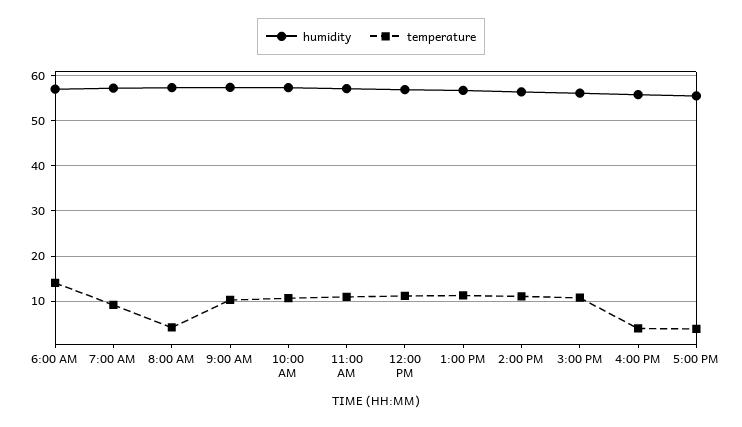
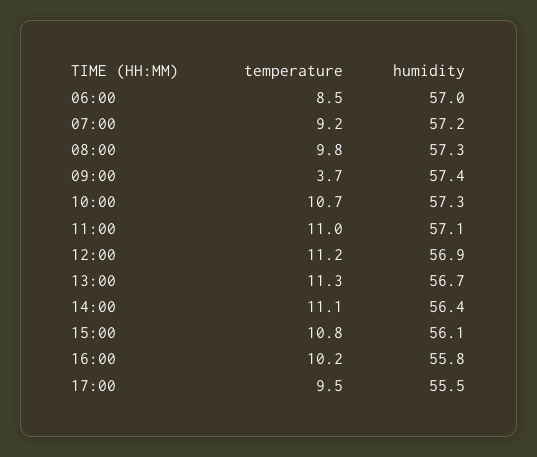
temperature, 6:00 AM: 14 -> 8.5
temperature, 8:00 AM: 4 -> 9.8
temperature, 9:00 AM: 10 -> 3.7
temperature, 4:00 PM: 4 -> 10.2
temperature, 5:00 PM: 4 -> 9.5

